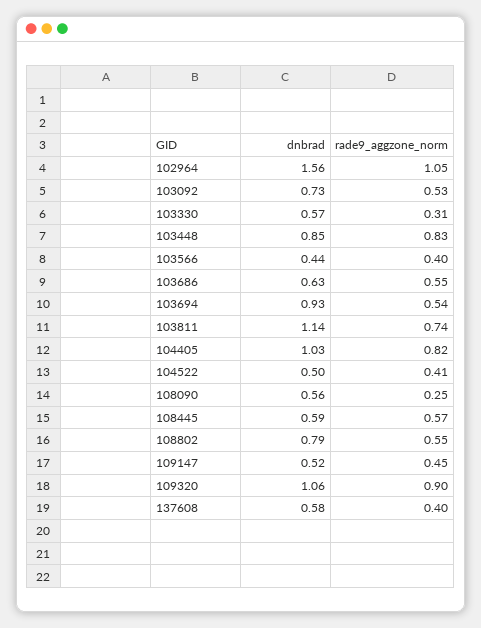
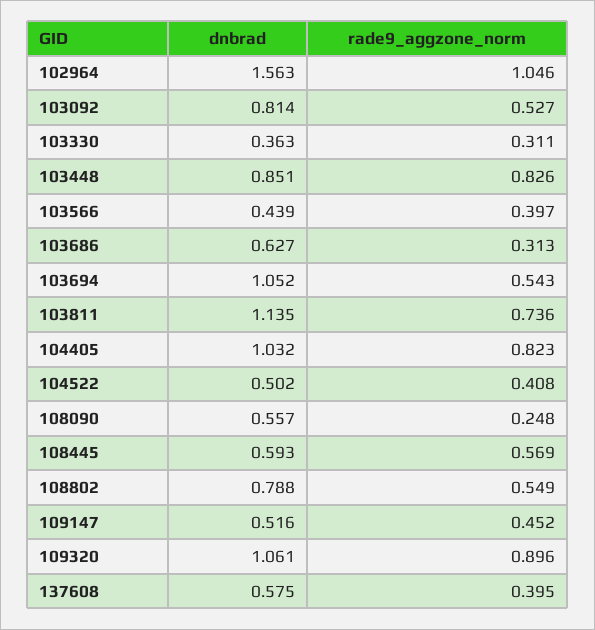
dnbrad, 103092: 0.73 -> 0.814
dnbrad, 103330: 0.57 -> 0.363
rade9_aggzone_norm, 103686: 0.55 -> 0.313
dnbrad, 103694: 0.93 -> 1.052

